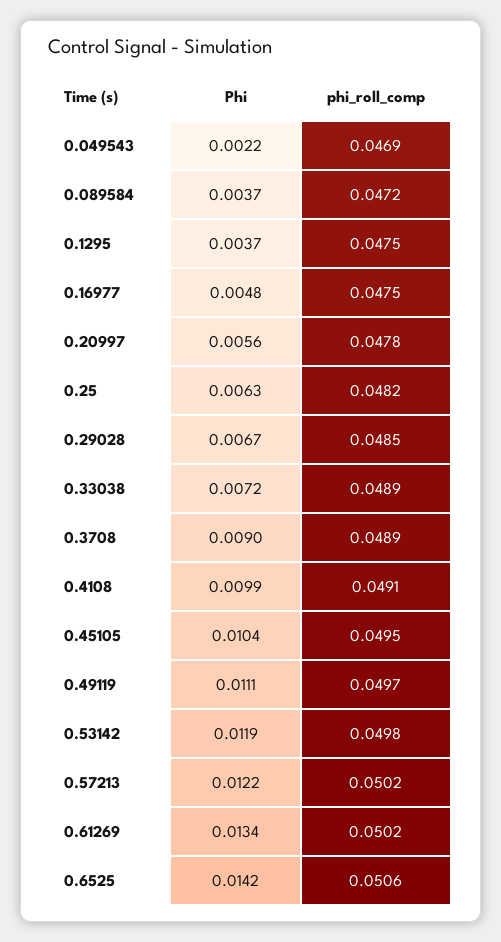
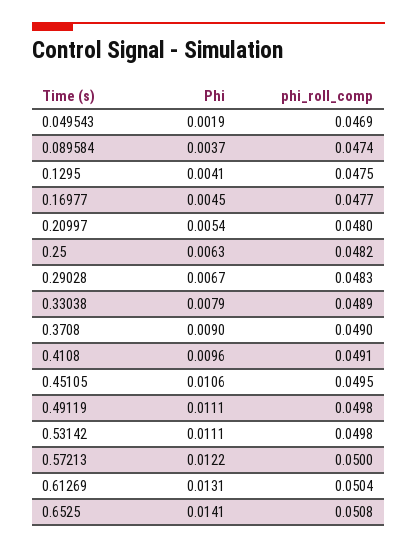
Phi, 0.049543: 0.0022 -> 0.0019
phi_roll_comp, 0.089584: 0.0472 -> 0.0474
Phi, 0.1295: 0.0037 -> 0.0041
Phi, 0.16977: 0.0048 -> 0.0045
phi_roll_comp, 0.16977: 0.0475 -> 0.0477
Phi, 0.20997: 0.0056 -> 0.0054
phi_roll_comp, 0.20997: 0.0478 -> 0.048
phi_roll_comp, 0.29028: 0.0485 -> 0.0483
Phi, 0.33038: 0.0072 -> 0.0079
phi_roll_comp, 0.3708: 0.0489 -> 0.049
Phi, 0.4108: 0.0099 -> 0.0096
Phi, 0.45105: 0.0104 -> 0.0106
phi_roll_comp, 0.49119: 0.0497 -> 0.0498
Phi, 0.53142: 0.0119 -> 0.0111
phi_roll_comp, 0.57213: 0.0502 -> 0.05
Phi, 0.61269: 0.0134 -> 0.0131
phi_roll_comp, 0.61269: 0.0502 -> 0.0504
Phi, 0.6525: 0.0142 -> 0.0141
phi_roll_comp, 0.6525: 0.0506 -> 0.0508

